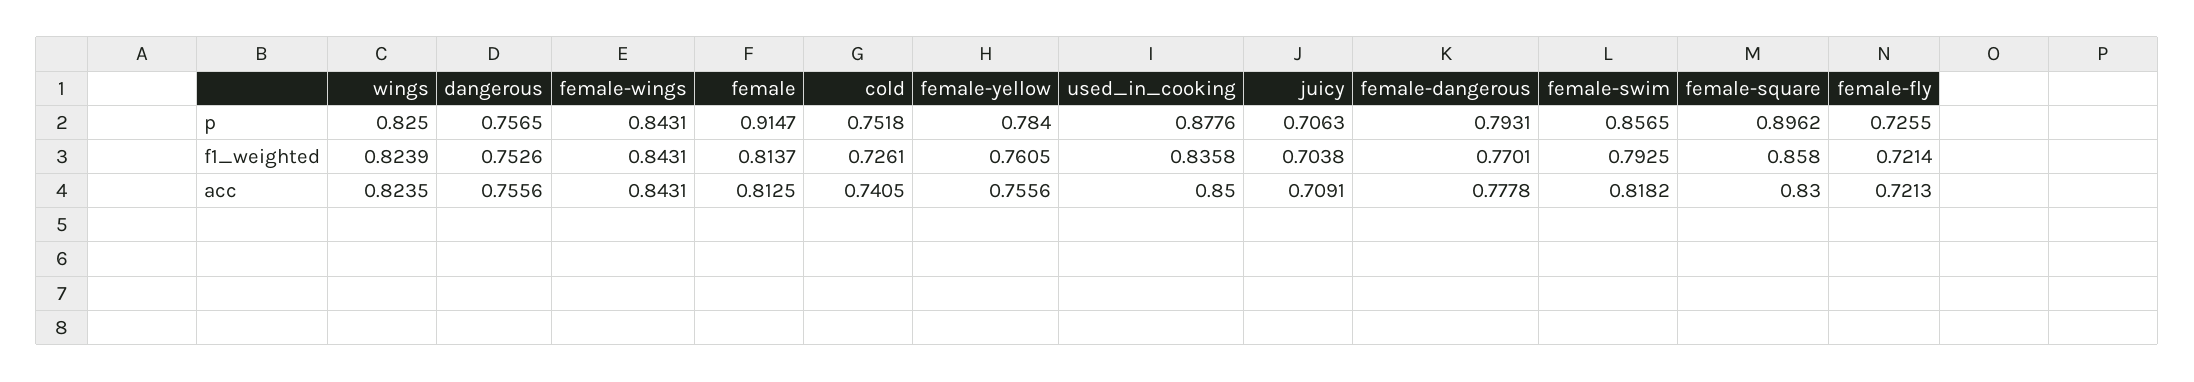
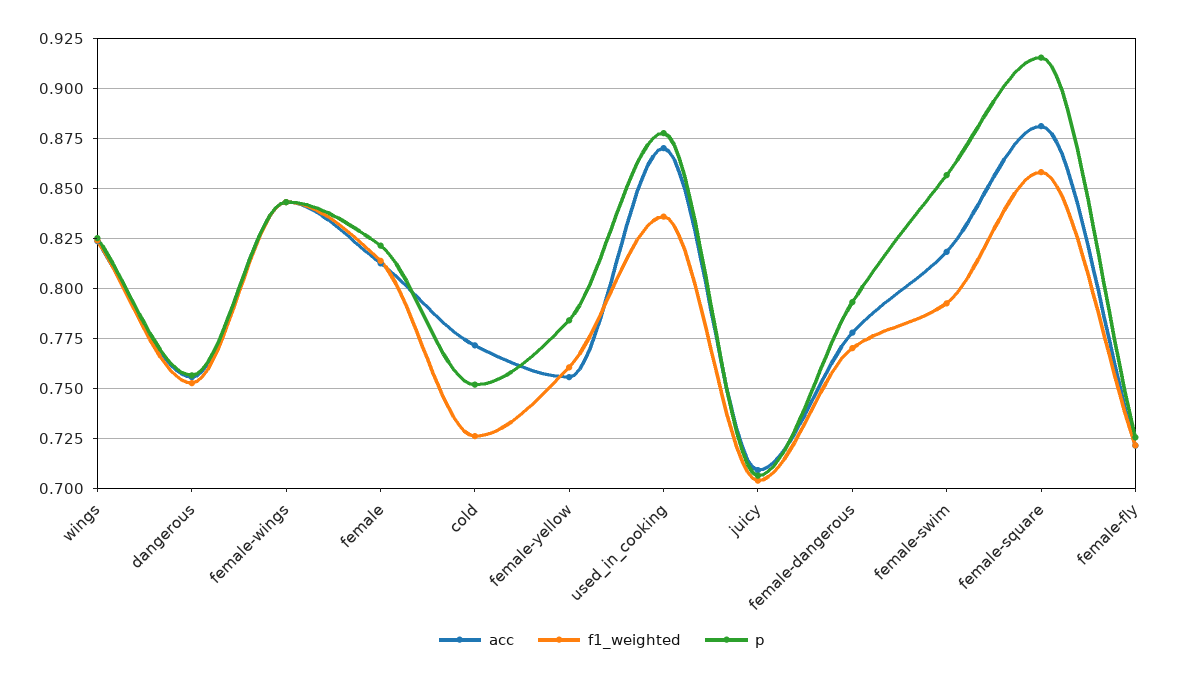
p, female: 0.9147 -> 0.82
p, female-square: 0.8962 -> 0.915
acc, cold: 0.7405 -> 0.77
acc, used_in_cooking: 0.85 -> 0.87
acc, female-square: 0.83 -> 0.88

